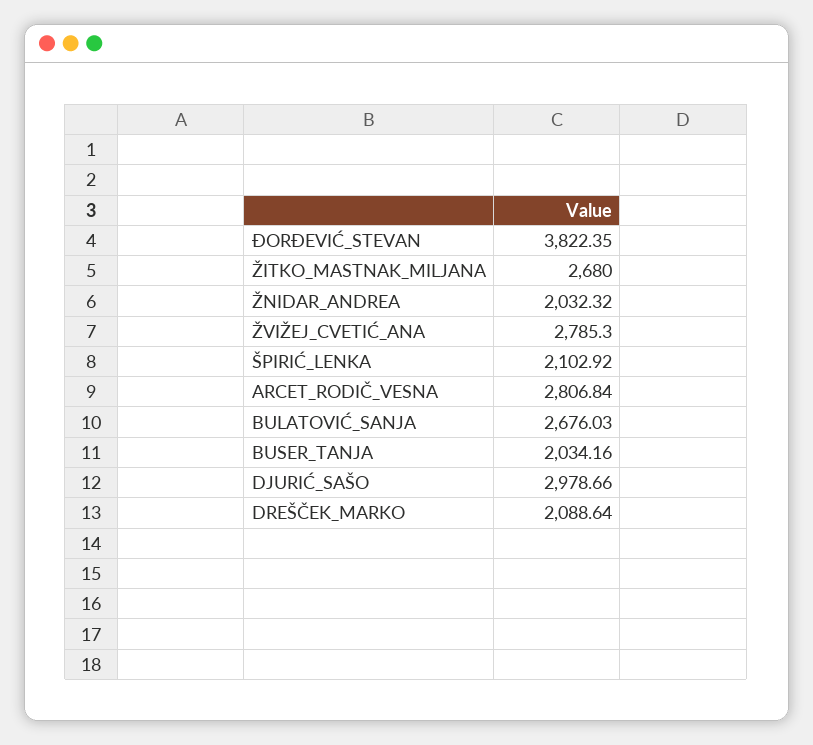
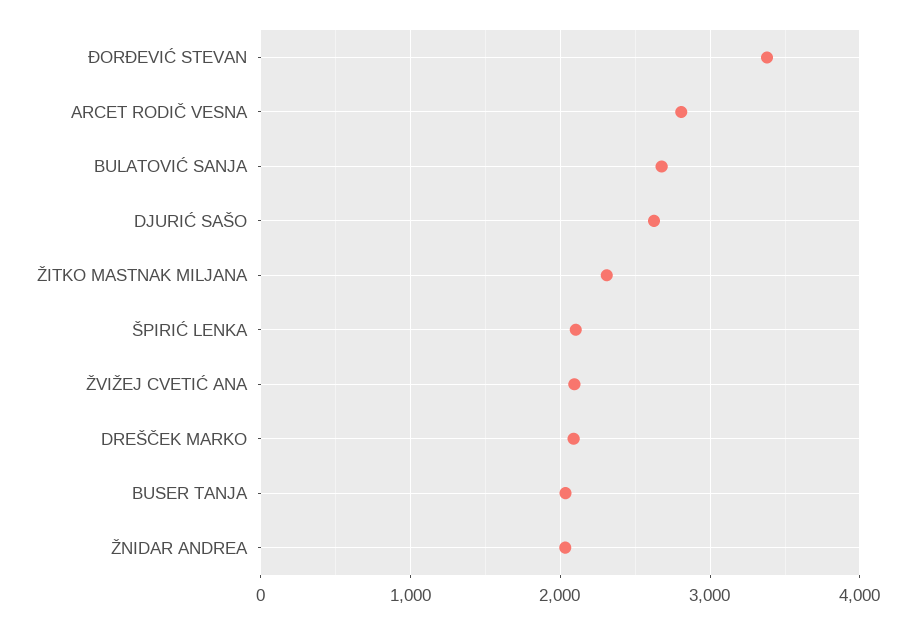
ĐORĐEVIĆ_STEVAN: 3822.35 -> 3400
ŽITKO_MASTNAK_MILJANA: 2680 -> 2300
ŽVIŽEJ_CVETIĆ_ANA: 2785.3 -> 2100
DJURIĆ_SAŠO: 2978.66 -> 2600

